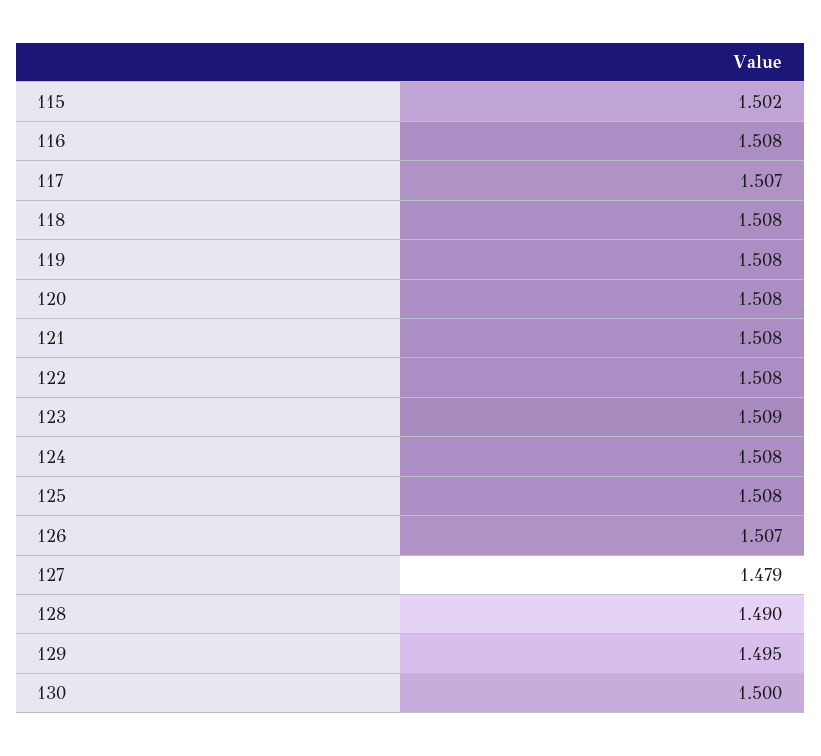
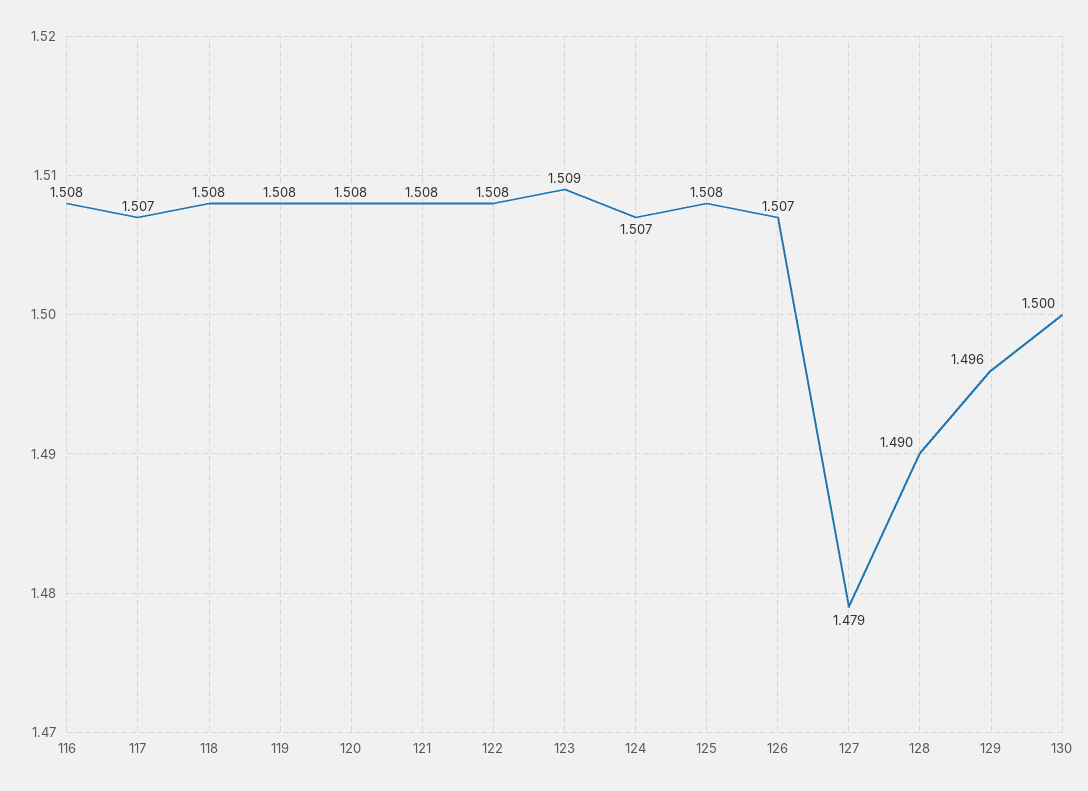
115: 1.502 -> none
124: 1.508 -> 1.507
129: 1.495 -> 1.496

